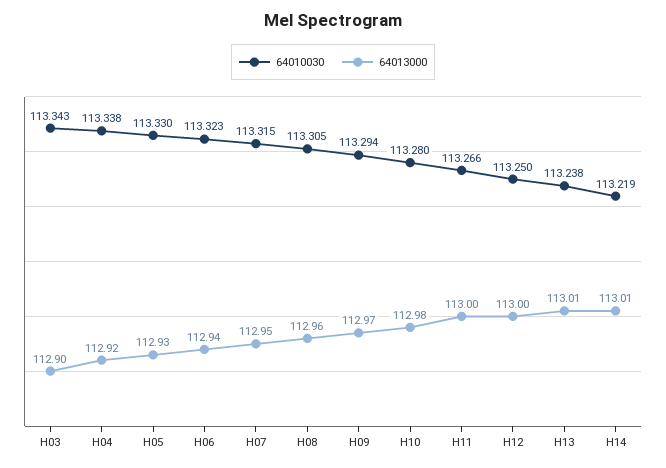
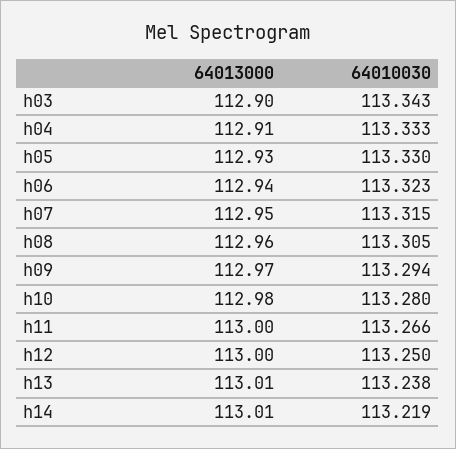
64010030, H04: 113.338 -> 113.333
64013000, H04: 112.92 -> 112.91

